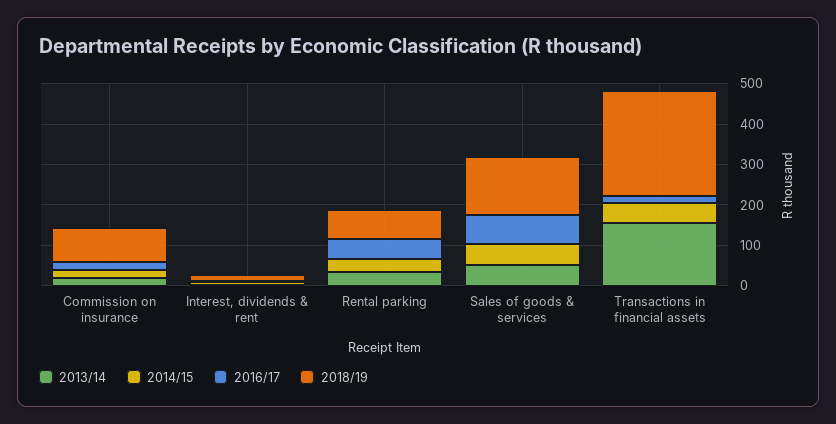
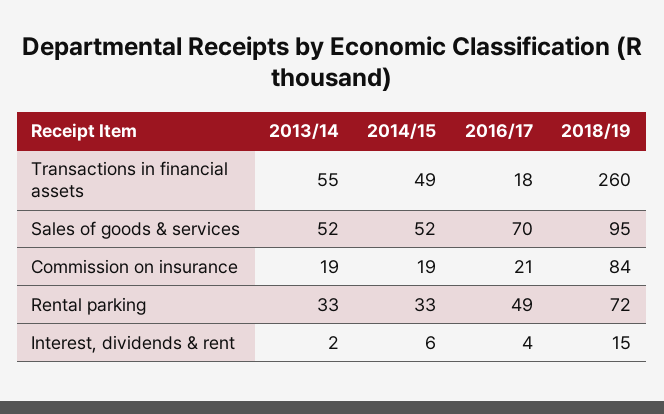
2018/19, Sales of goods & services: 140 -> 95
2013/14, Transactions in financial assets: 160 -> 55

